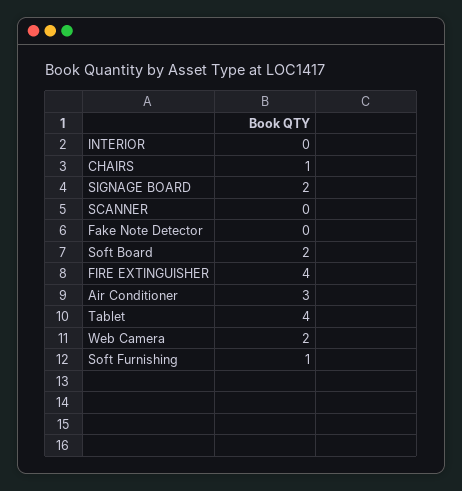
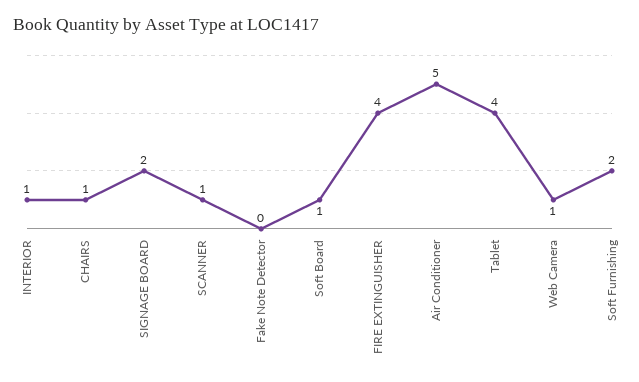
INTERIOR: 0 -> 1
SCANNER: 0 -> 1
Soft Board: 2 -> 1
Air Conditioner: 3 -> 5
Web Camera: 2 -> 1
Soft Furnishing: 1 -> 2

